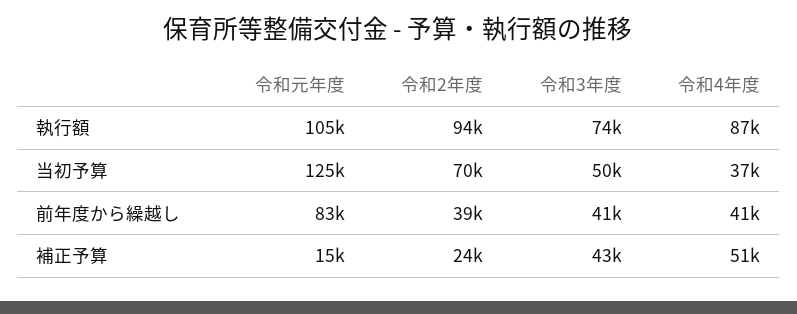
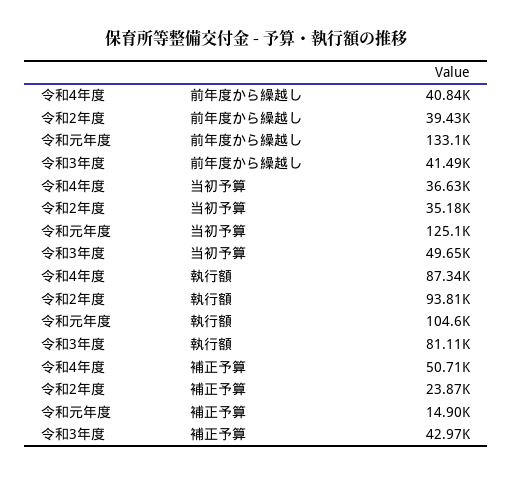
令和3年度, 執行額: 74000 -> 81110
令和2年度, 当初予算: 70000 -> 35180
令和元年度, 前年度から繰越し: 83000 -> 133100

